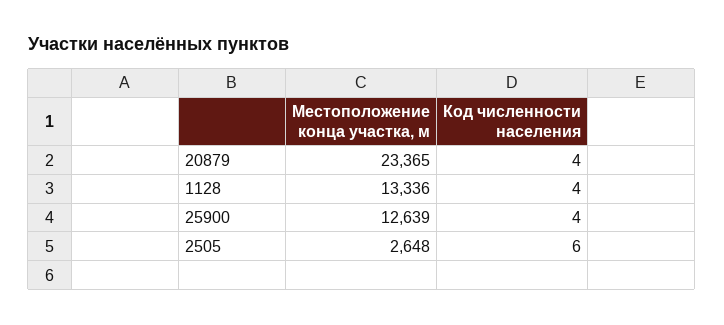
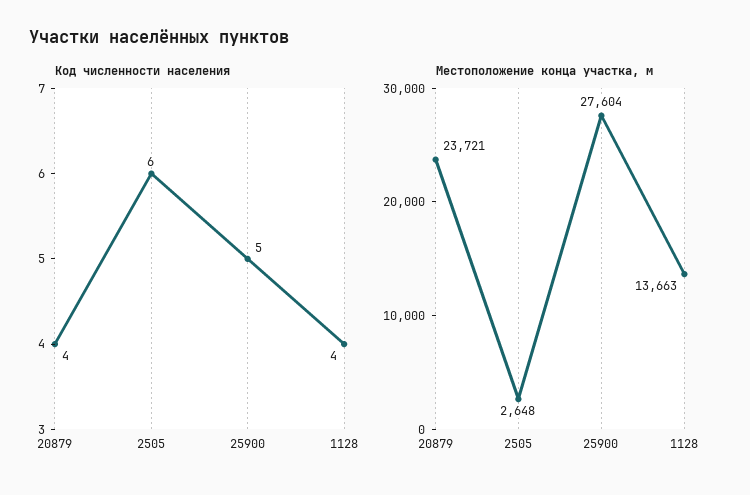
Местоположение конца участка, м, 20879: 23365 -> 23721
Местоположение конца участка, м, 1128: 13336 -> 13663
Местоположение конца участка, м, 25900: 12639 -> 27604
Код численности населения, 25900: 4 -> 5

